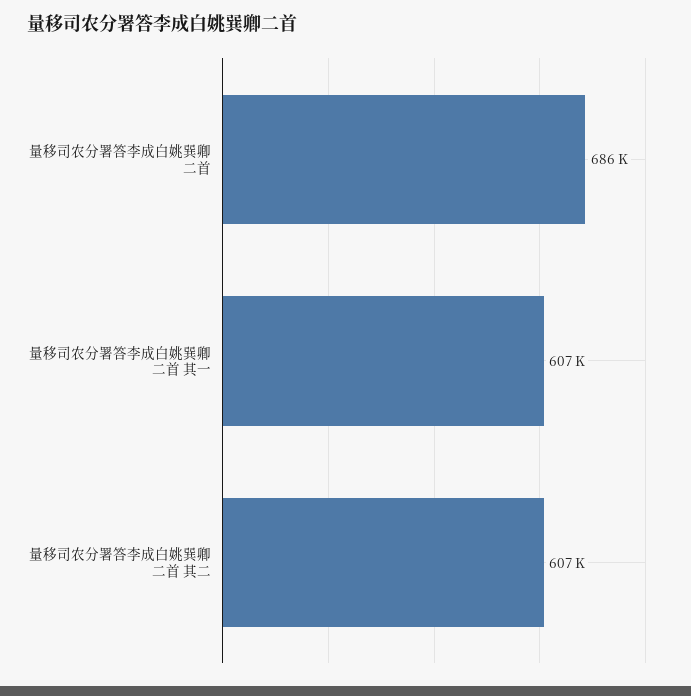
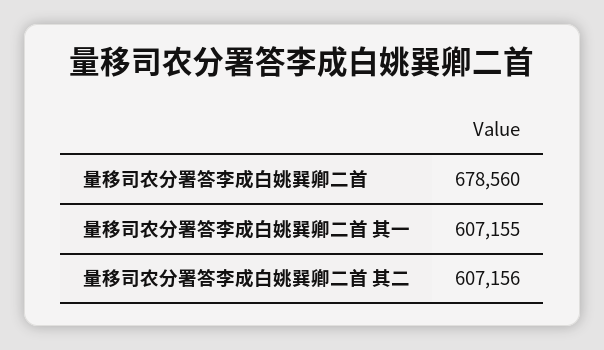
量移司农分署答李成白姚巽卿二首: 686000 -> 678560

